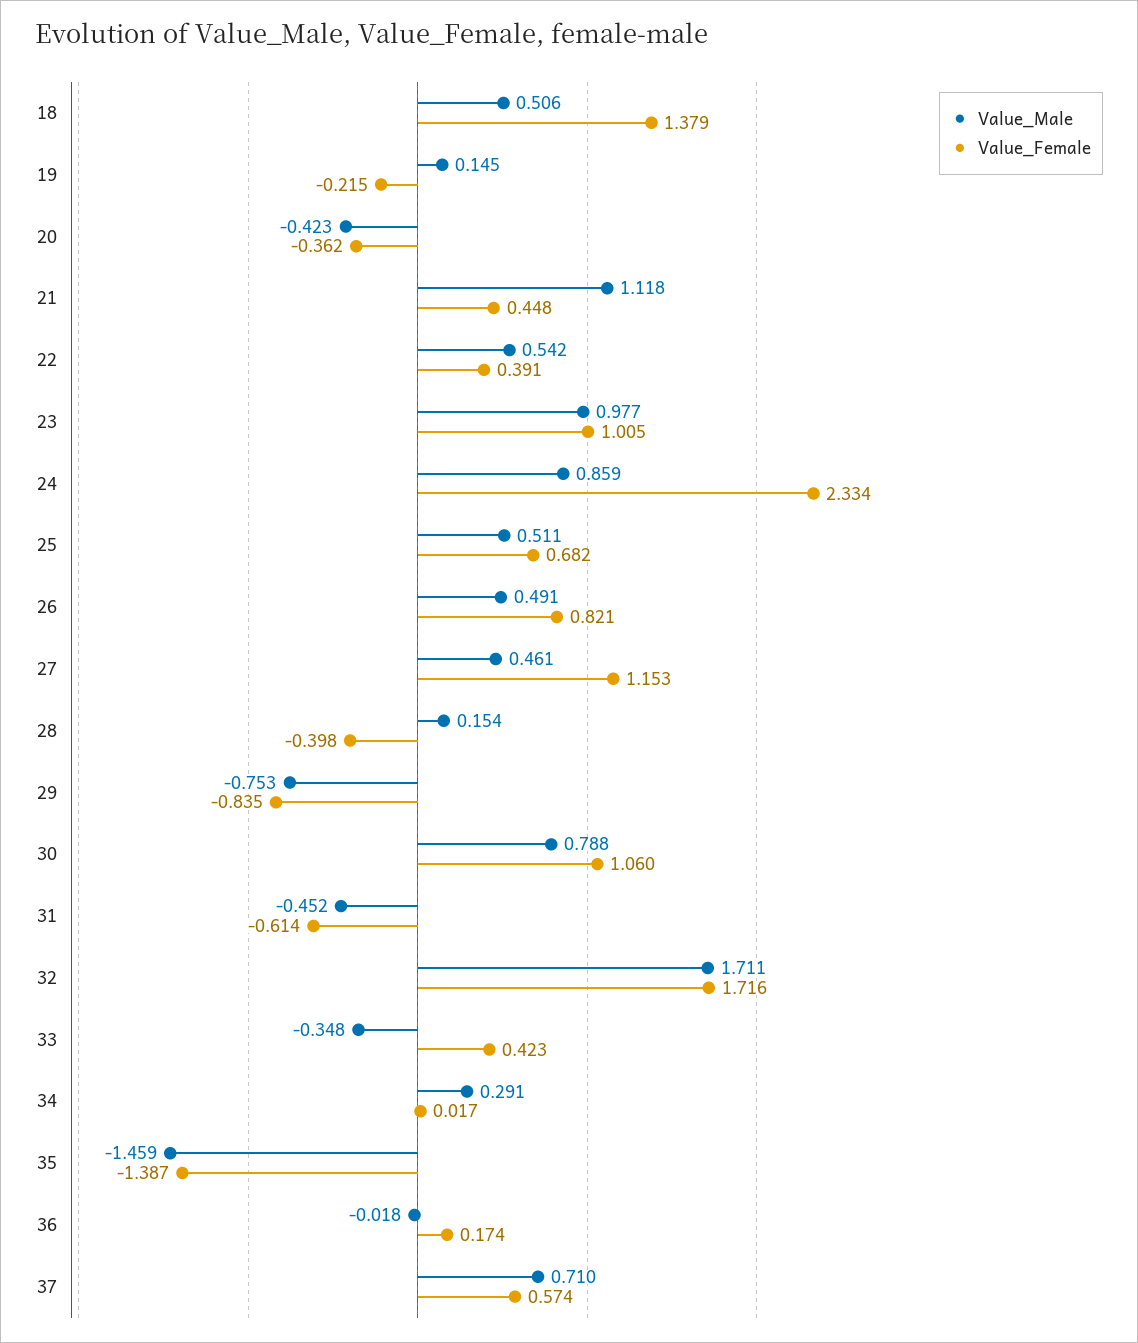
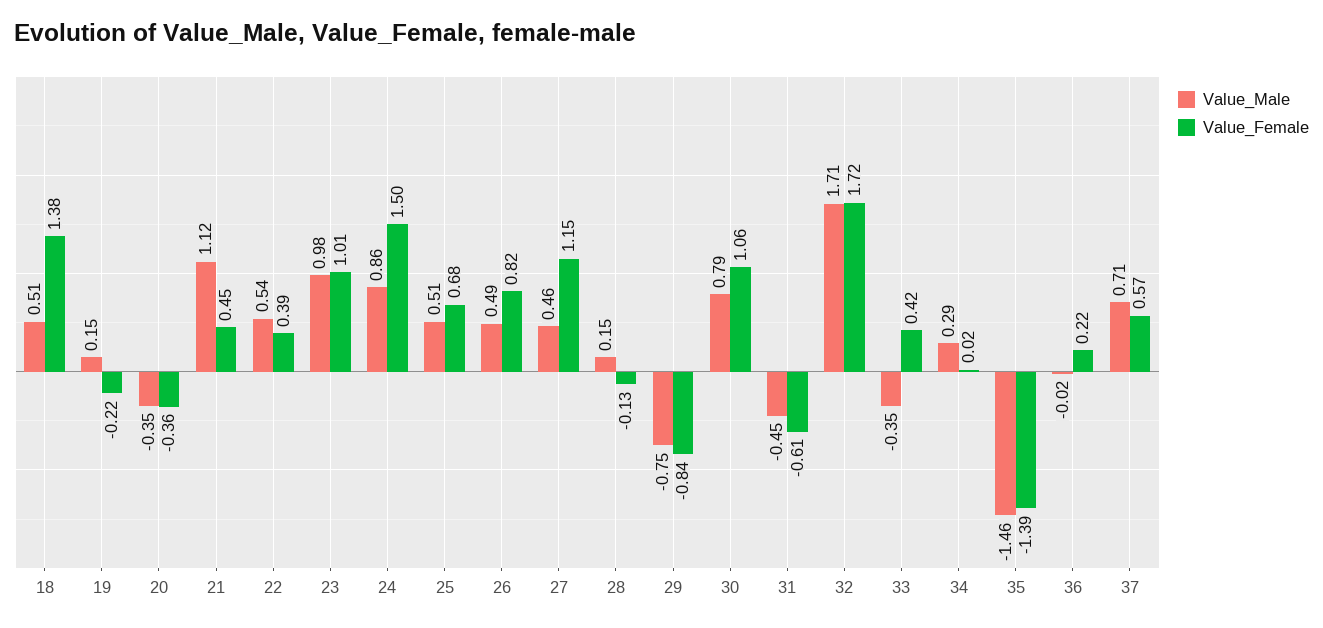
Value_Male, 20: -0.423 -> -0.35
Value_Female, 24: 2.334 -> 1.5
Value_Female, 28: -0.398 -> -0.13
Value_Female, 36: 0.174 -> 0.22

